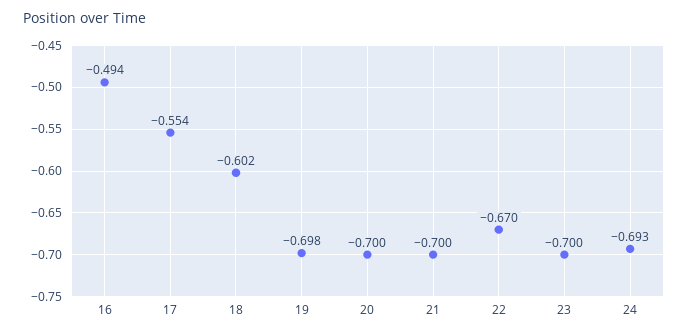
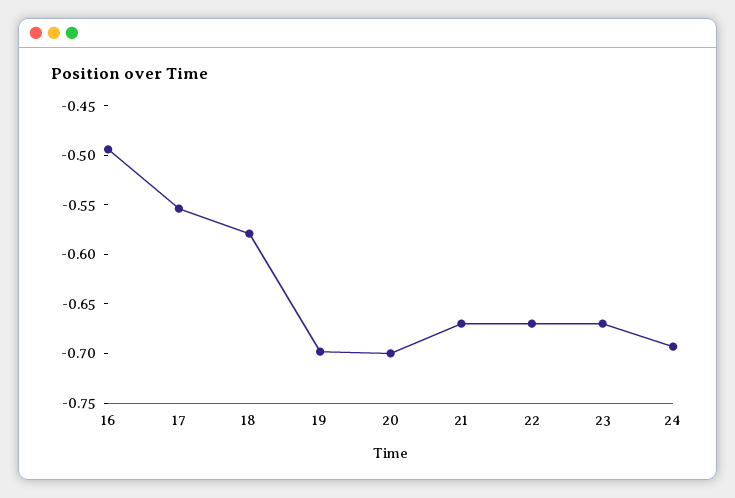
18: -0.602 -> -0.58
21: -0.7 -> -0.67
23: -0.7 -> -0.67

